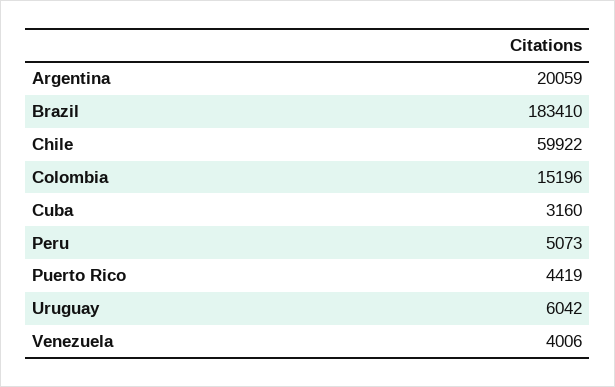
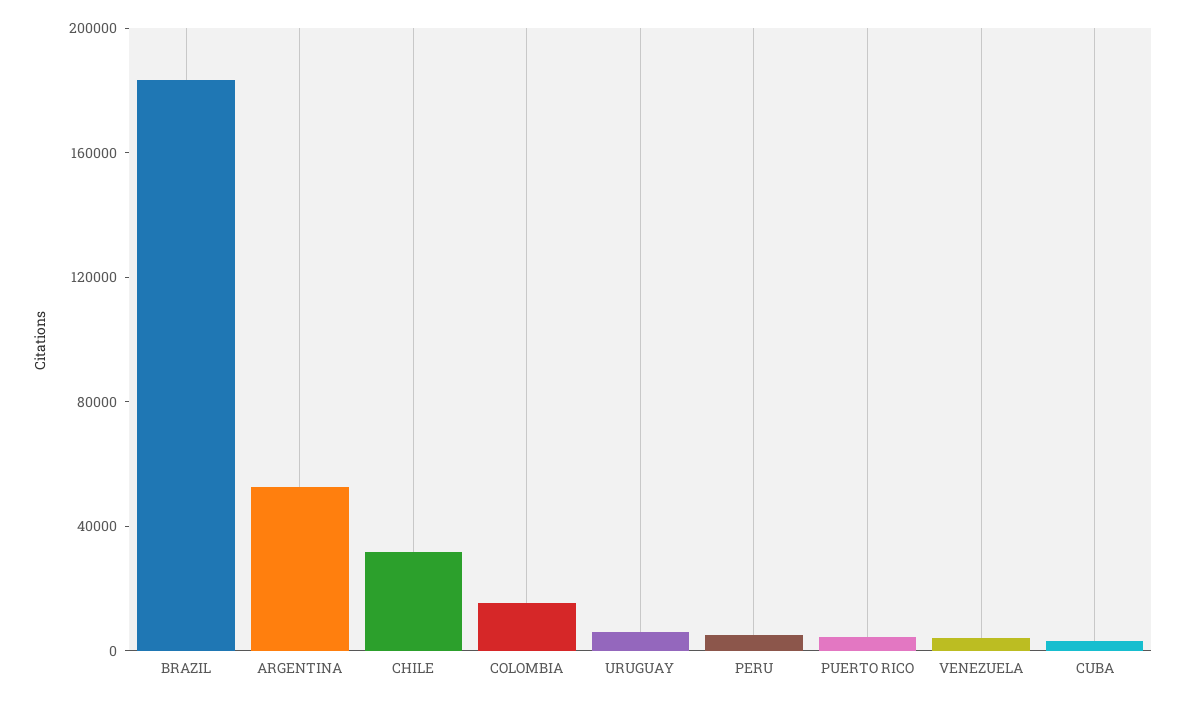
Argentina: 20059 -> 50000
Chile: 59922 -> 30000

